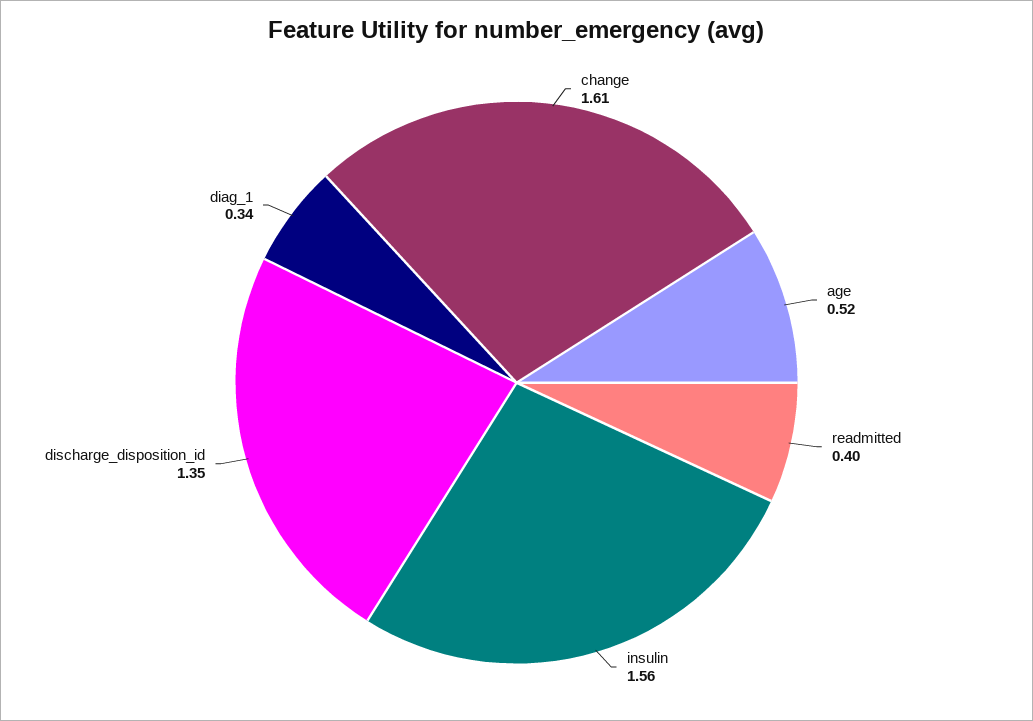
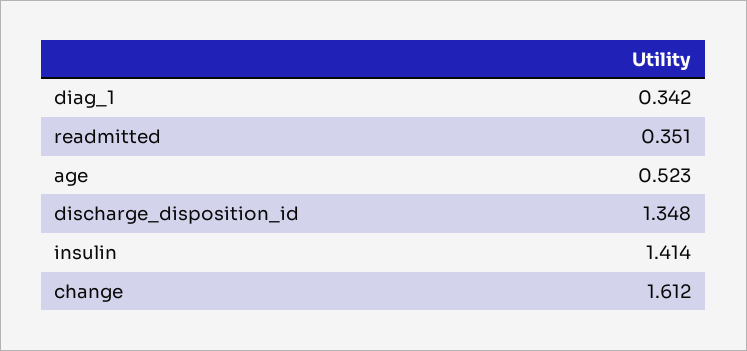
readmitted: 0.4 -> 0.351
insulin: 1.56 -> 1.414

